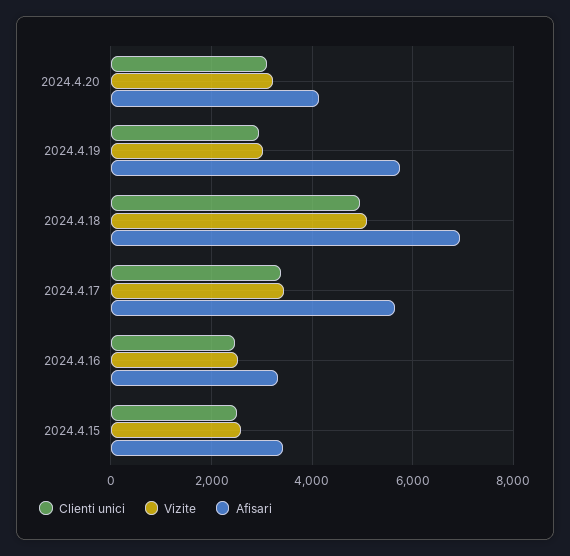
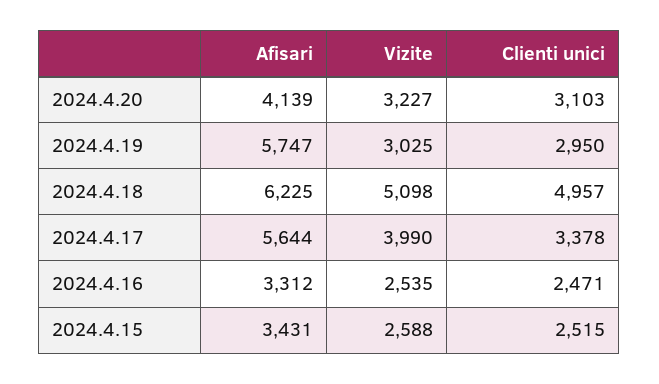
Afisari, 2024.4.18: 7000 -> 6225
Vizite, 2024.4.17: 3400 -> 3990

